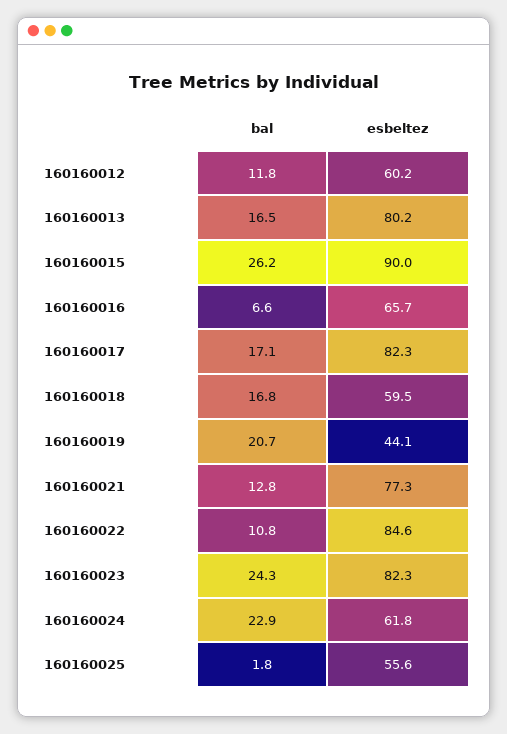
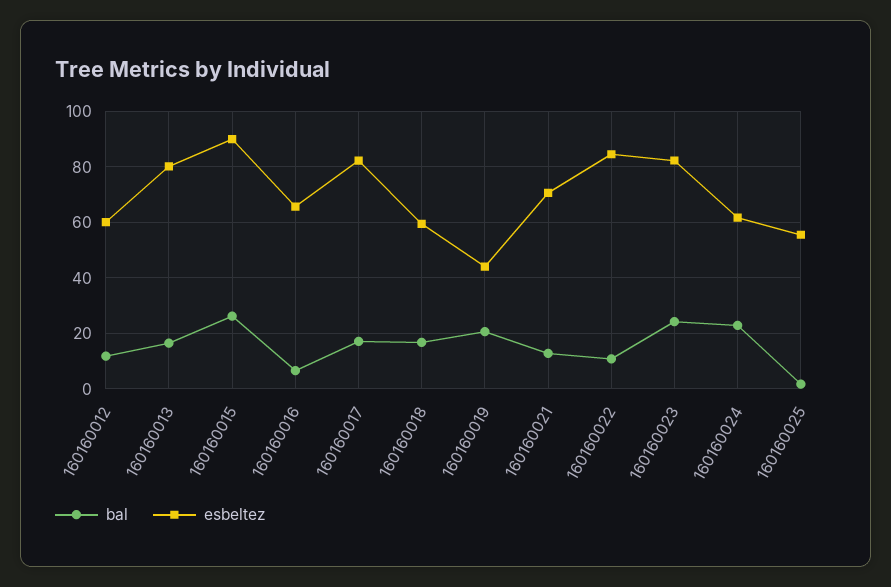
esbeltez, 160160021: 77.3 -> 70

